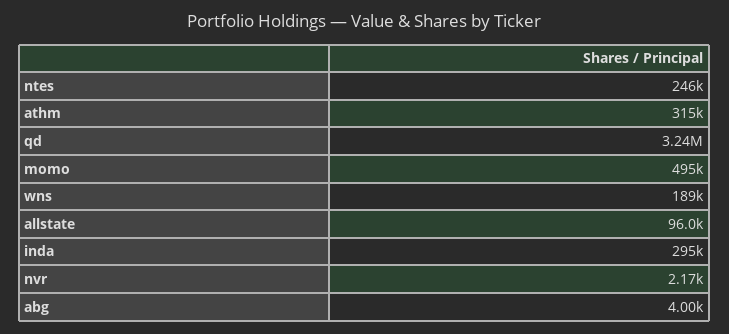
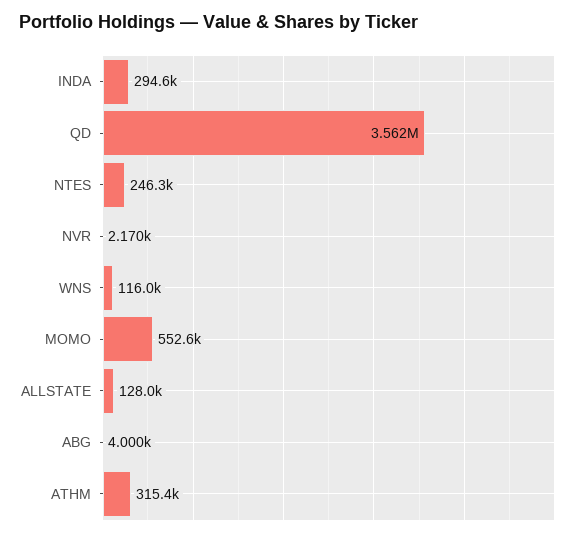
qd: 3240000 -> 3562000
momo: 495000 -> 552600
wns: 189000 -> 116000
allstate: 96000 -> 128000

